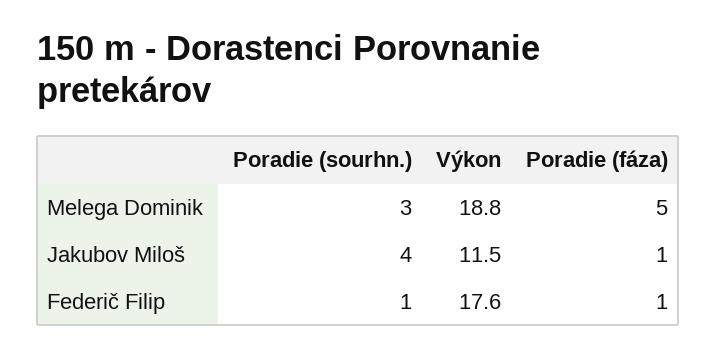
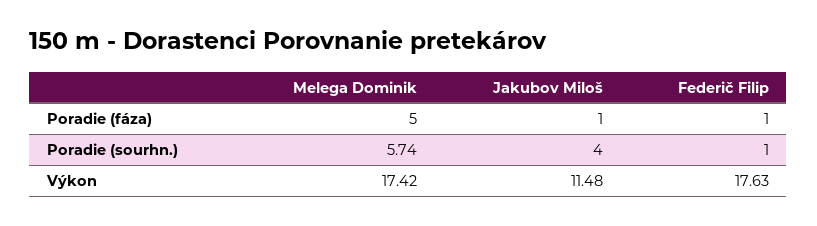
Poradie (sourhn.), Melega Dominik: 3 -> 5.74
Výkon, Melega Dominik: 18.8 -> 17.42

